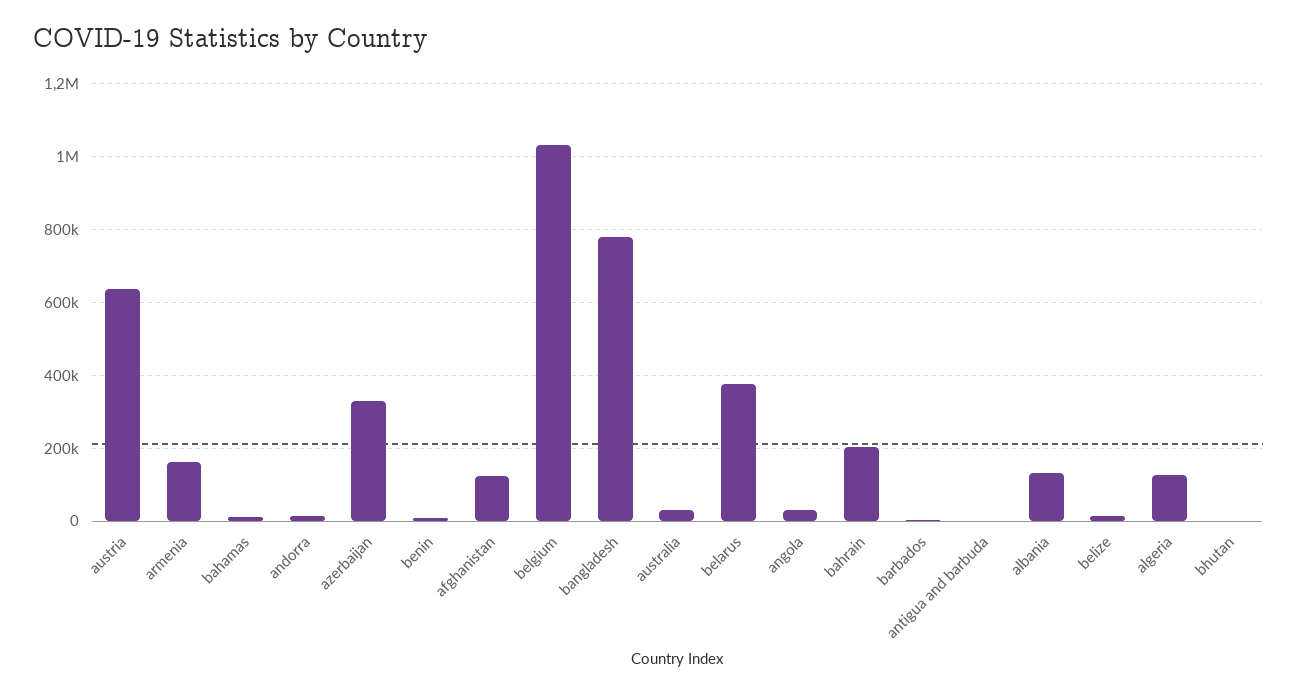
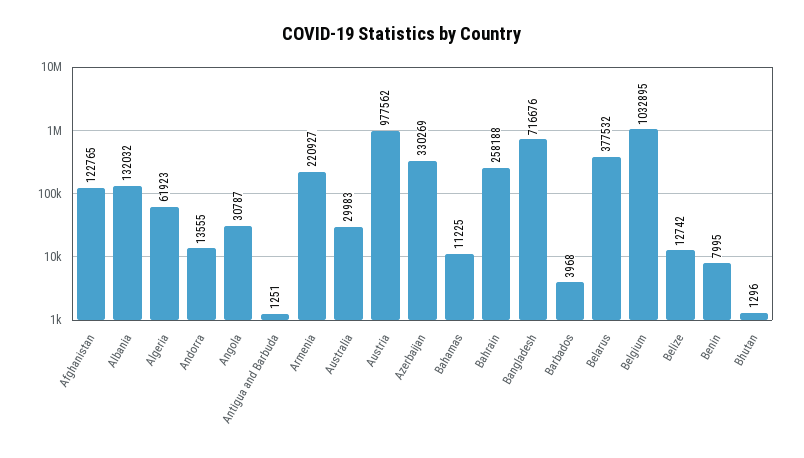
austria: 640000 -> 977562
armenia: 160000 -> 220927
bangladesh: 780000 -> 716676
bahrain: 200000 -> 258188
algeria: 120000 -> 61923

